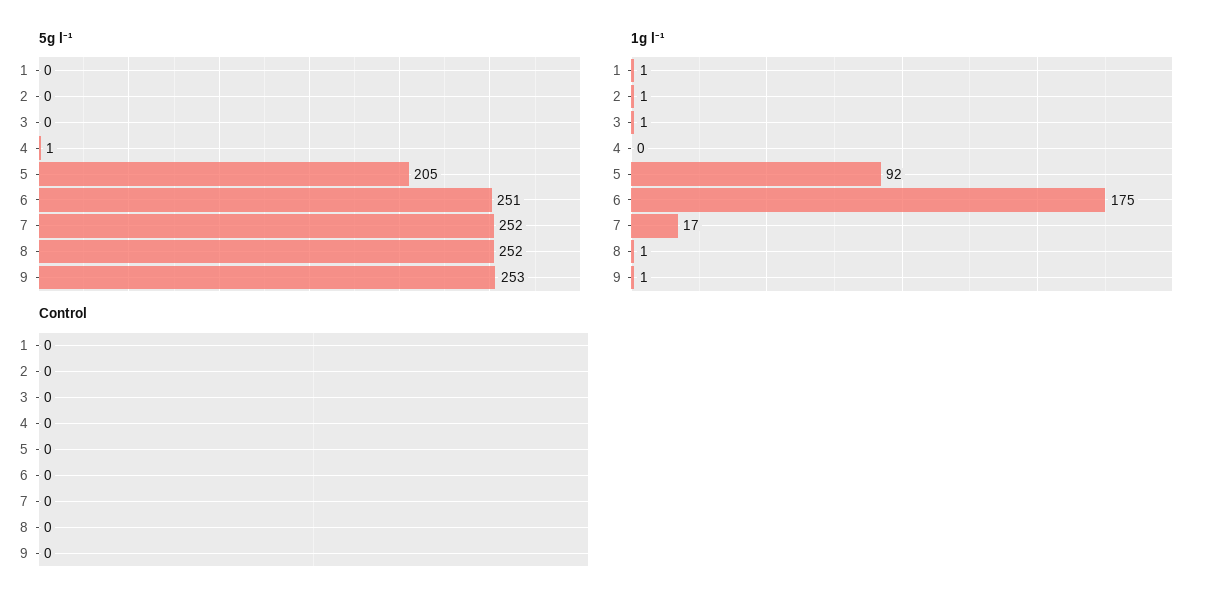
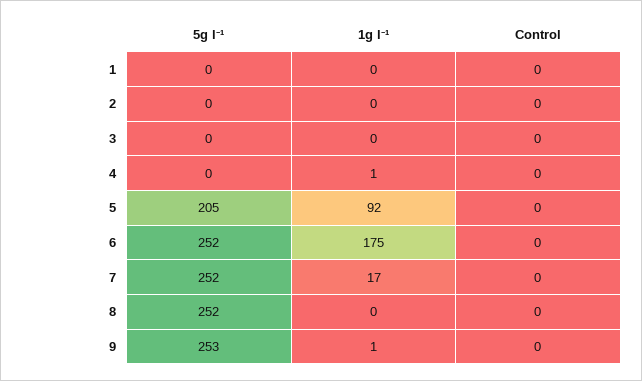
5g l⁻¹, 4: 1 -> 0
5g l⁻¹, 6: 251 -> 252
1g l⁻¹, 1: 1 -> 0
1g l⁻¹, 2: 1 -> 0
1g l⁻¹, 3: 1 -> 0
1g l⁻¹, 4: 0 -> 1
1g l⁻¹, 8: 1 -> 0

